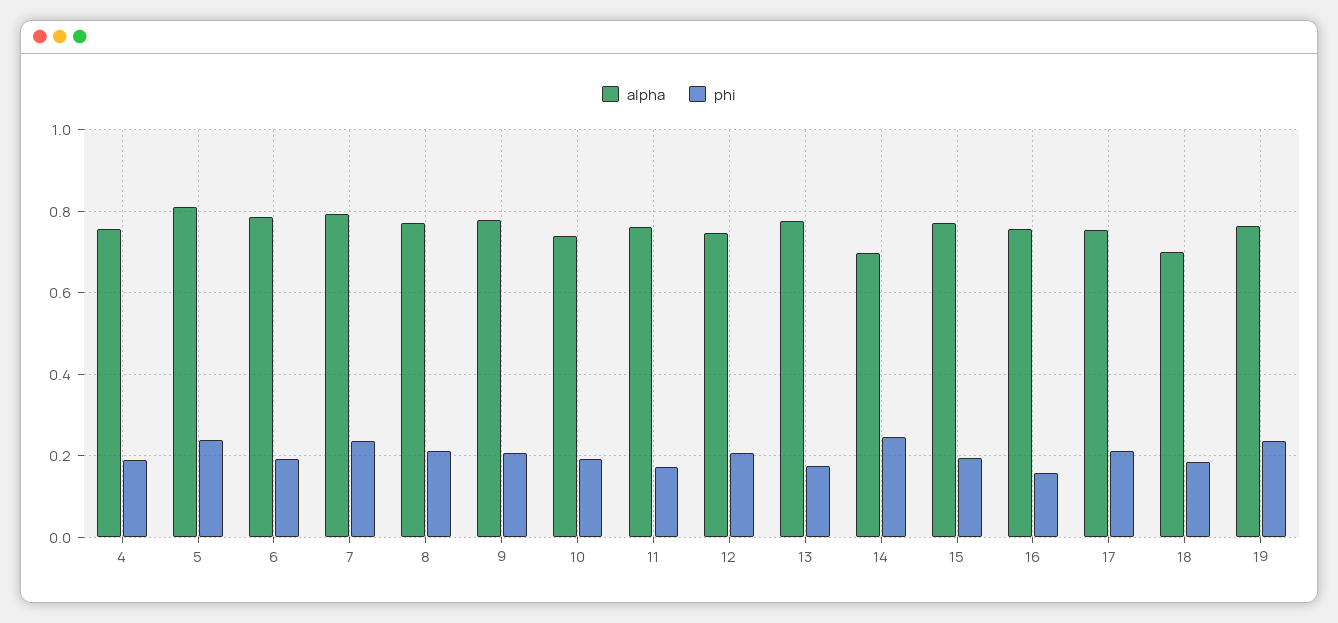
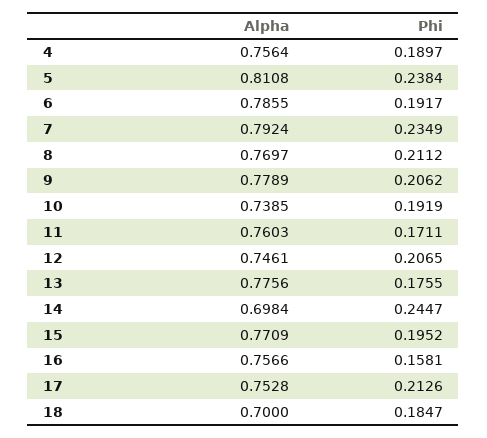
alpha, 19: 0.76 -> none
phi, 19: 0.24 -> none

